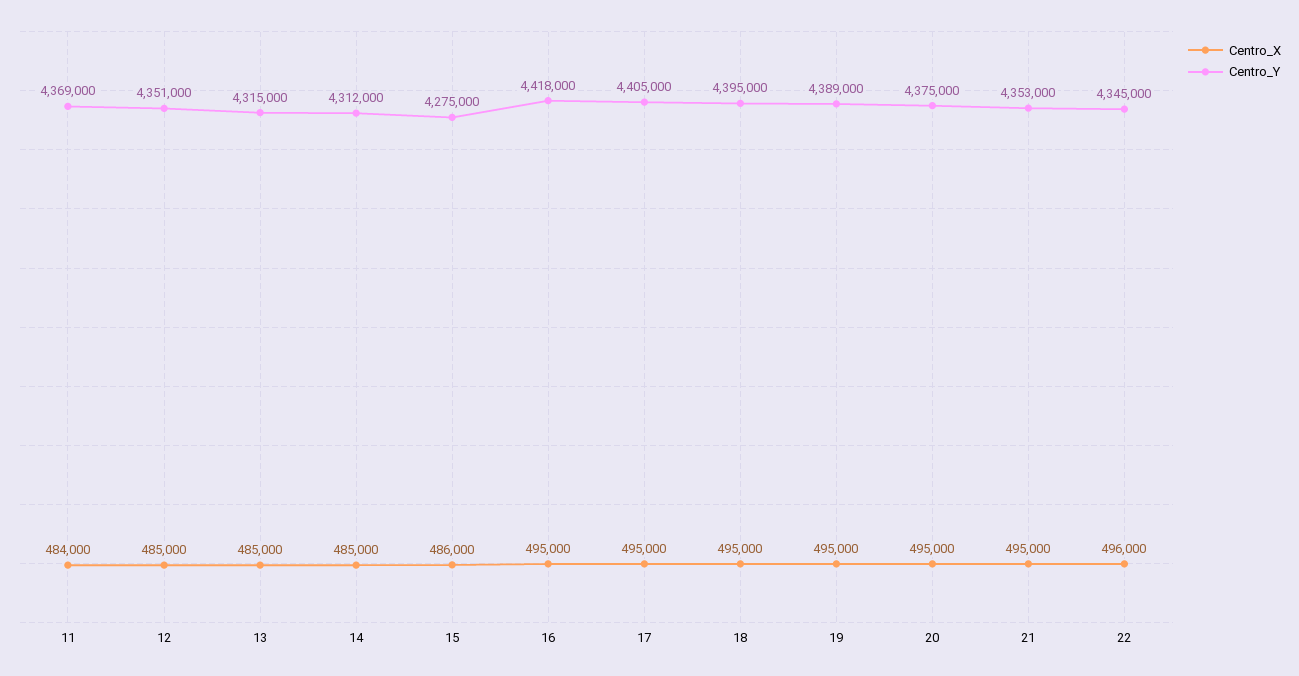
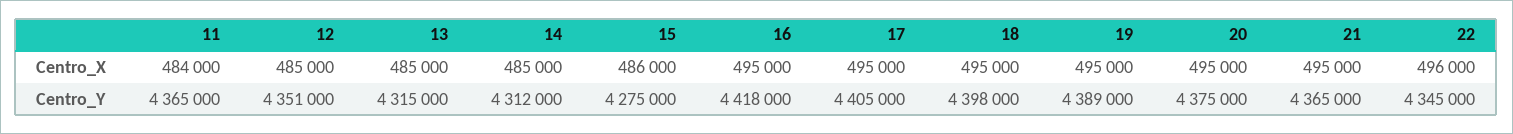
Centro_Y, 11: 4369000 -> 4365000
Centro_Y, 18: 4395000 -> 4398000
Centro_Y, 21: 4353000 -> 4365000

